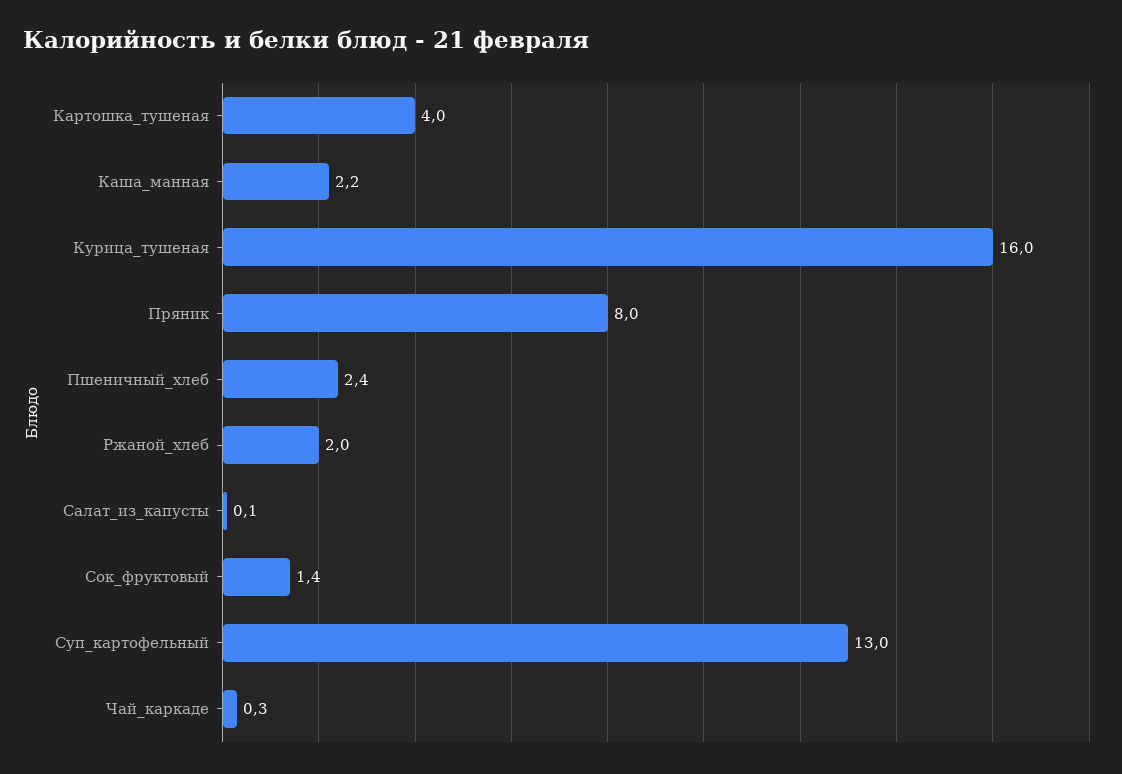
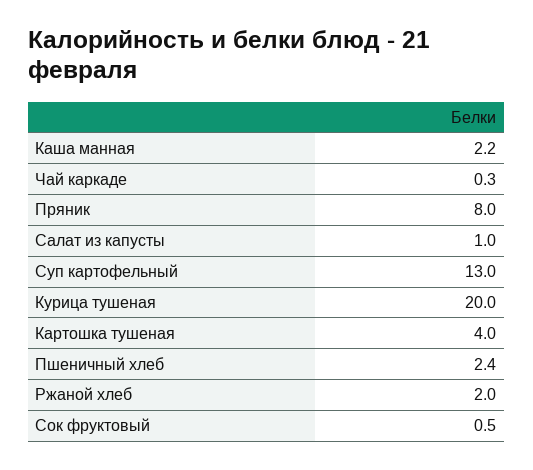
Курица_тушеная: 16 -> 20
Салат_из_капусты: 0.1 -> 1
Сок_фруктовый: 1.4 -> 0.5

